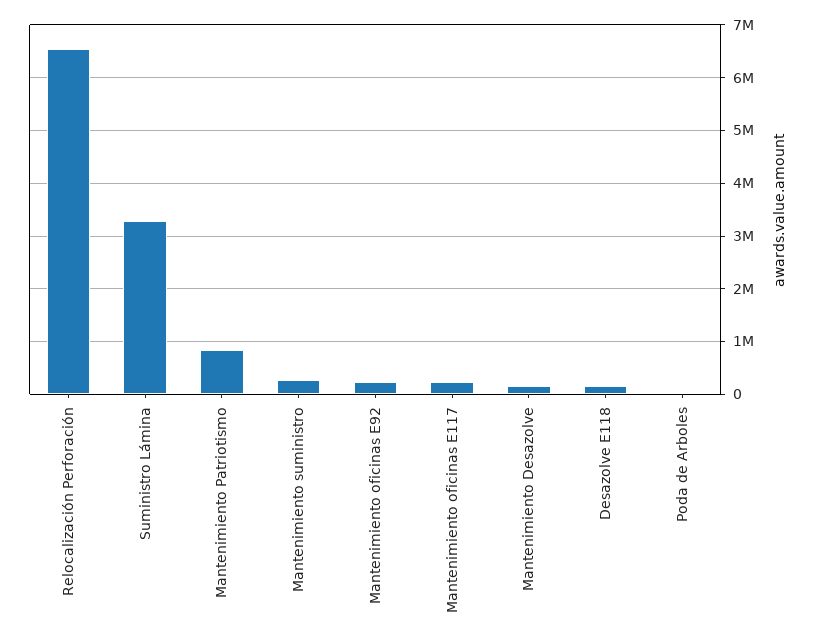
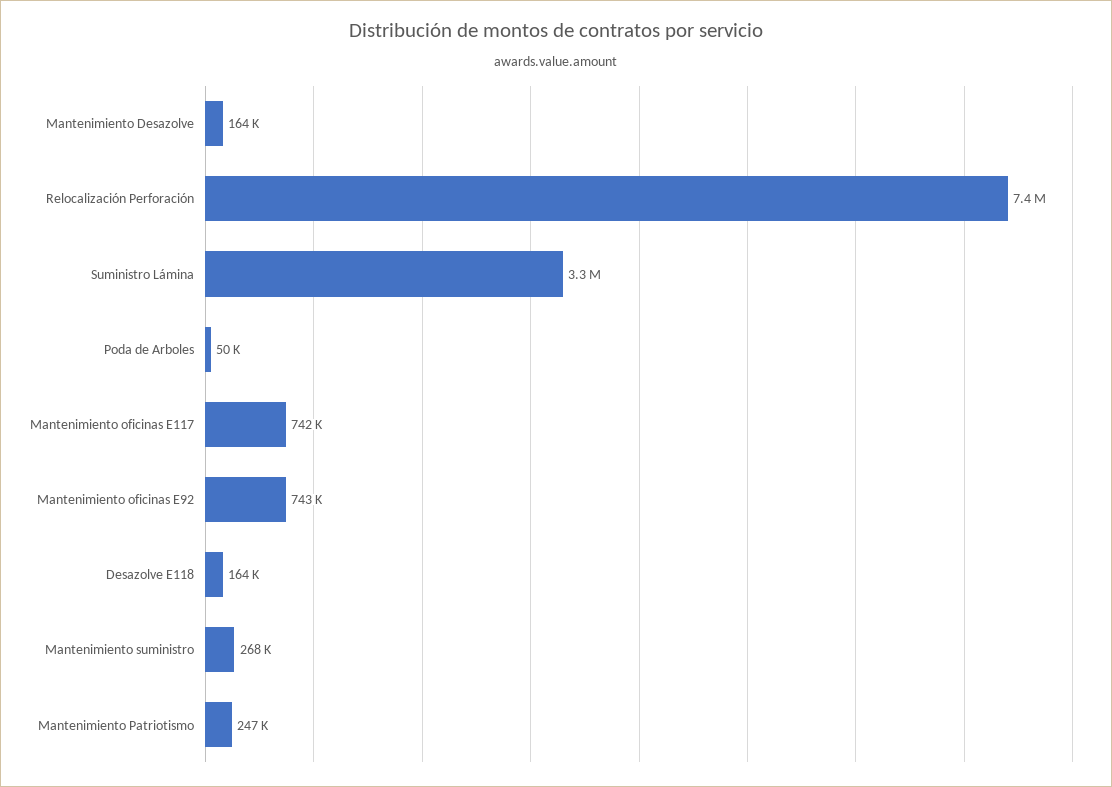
Relocalización Perforación: 6600000 -> 7400000
Mantenimiento Patriotismo: 800000 -> 247000
Mantenimiento oficinas E92: 200000 -> 743000
Mantenimiento oficinas E117: 200000 -> 742000

